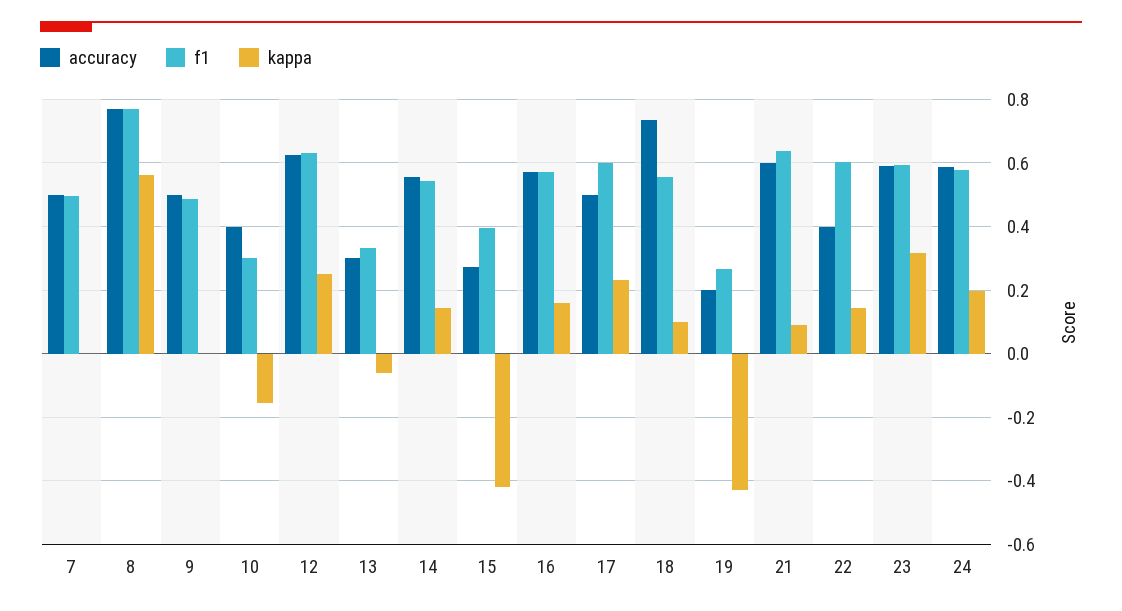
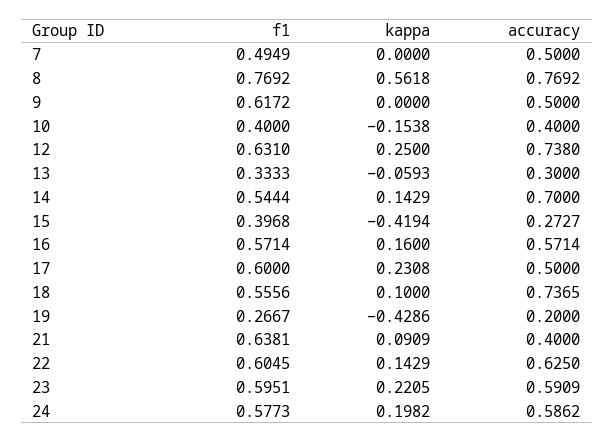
f1, 9: 0.48 -> 0.6172
f1, 10: 0.3 -> 0.4
accuracy, 12: 0.62 -> 0.738
accuracy, 14: 0.56 -> 0.7
accuracy, 21: 0.6 -> 0.4
accuracy, 22: 0.4 -> 0.625
kappa, 23: 0.32 -> 0.2205

